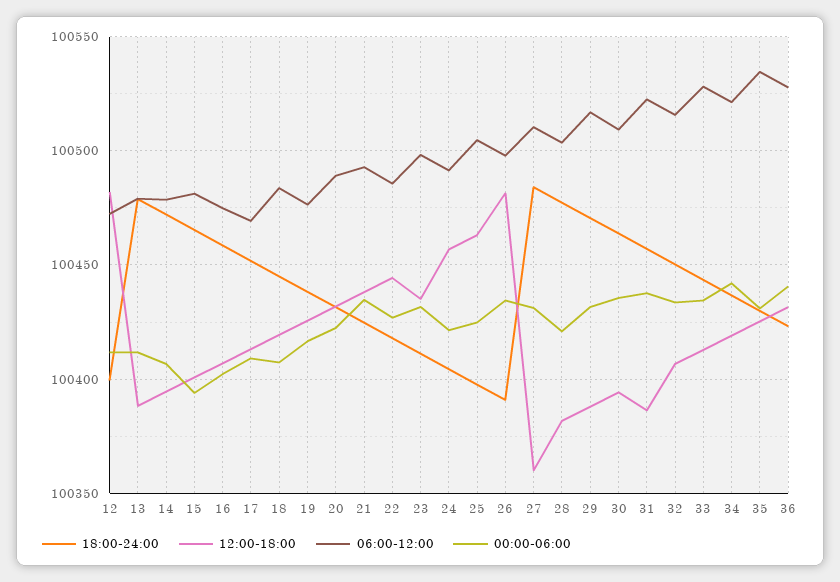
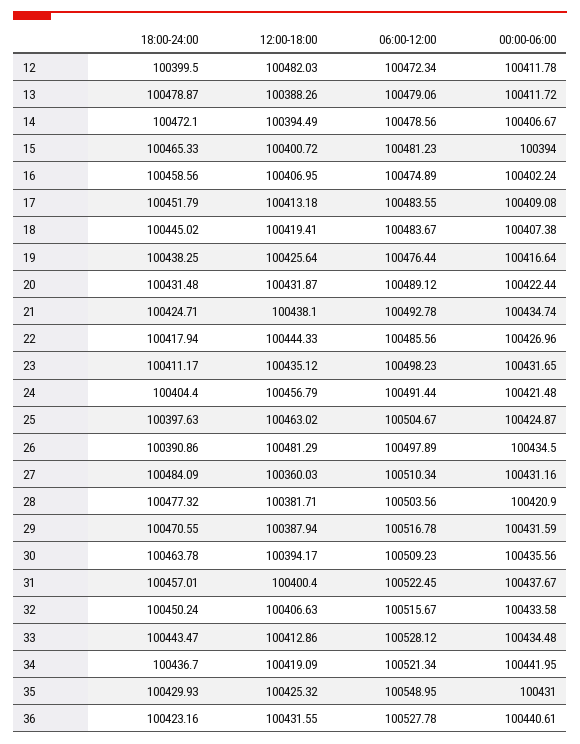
06:00-12:00, 17: 100470 -> 100483.55
12:00-18:00, 31: 100385 -> 100400.4
06:00-12:00, 35: 100535 -> 100548.95

